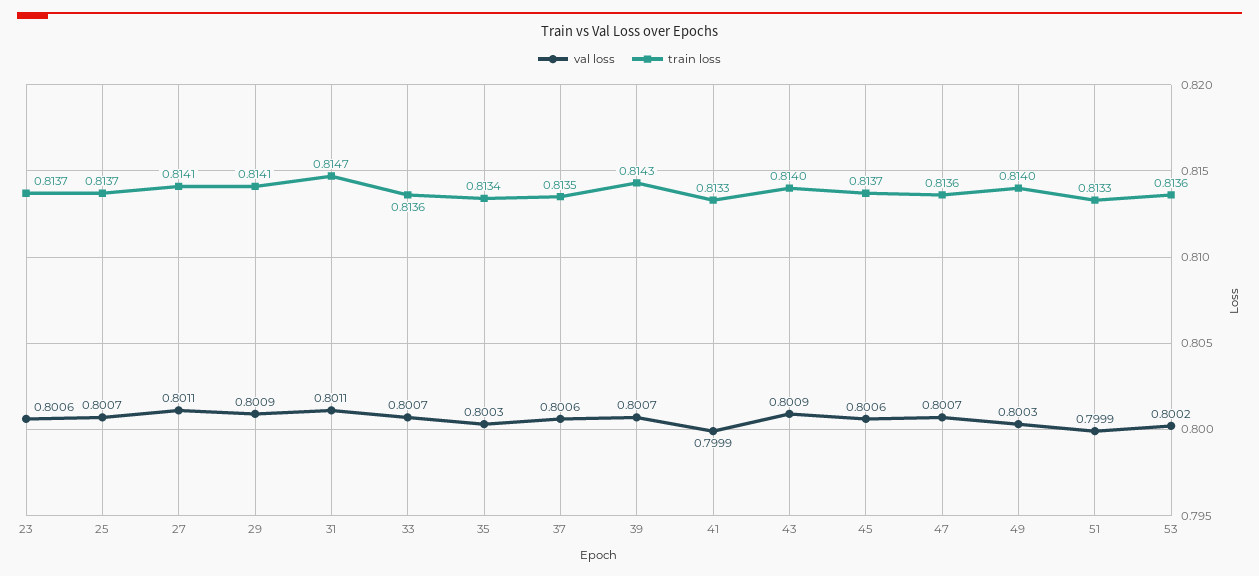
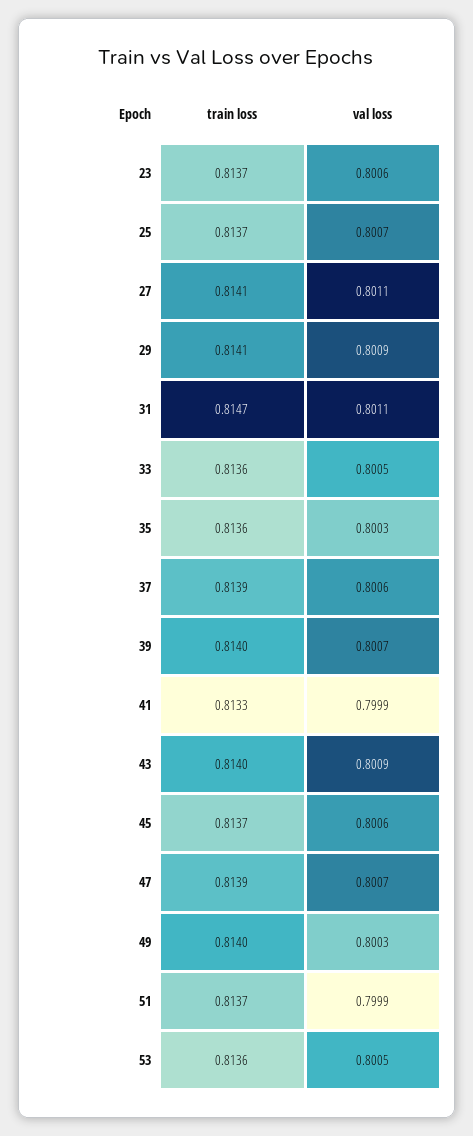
val loss, 33: 0.8007 -> 0.8005
train loss, 35: 0.8134 -> 0.8136
train loss, 37: 0.8135 -> 0.8139
train loss, 39: 0.8143 -> 0.814
train loss, 47: 0.8136 -> 0.8139
train loss, 51: 0.8133 -> 0.8137
val loss, 53: 0.8002 -> 0.8005

